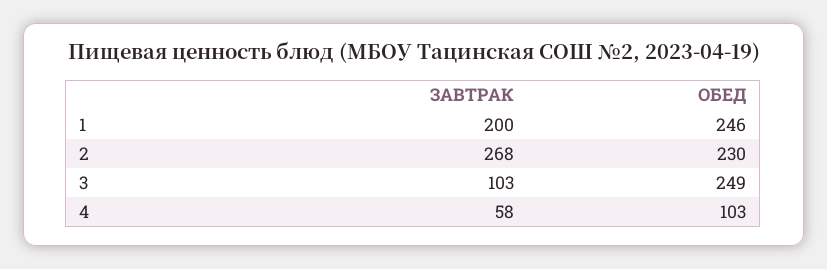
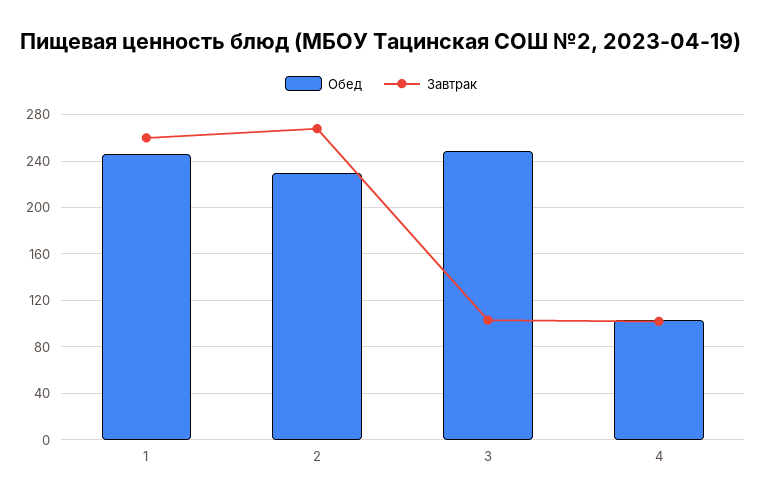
ЗАВТРАК, 1: 200 -> 260
ЗАВТРАК, 4: 58 -> 100

